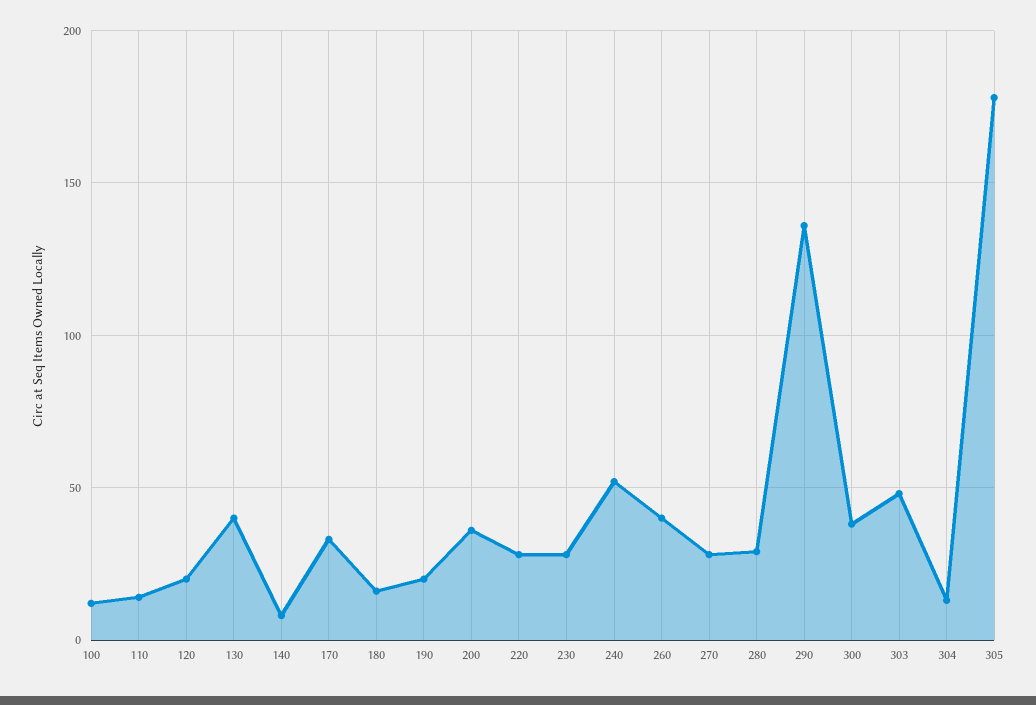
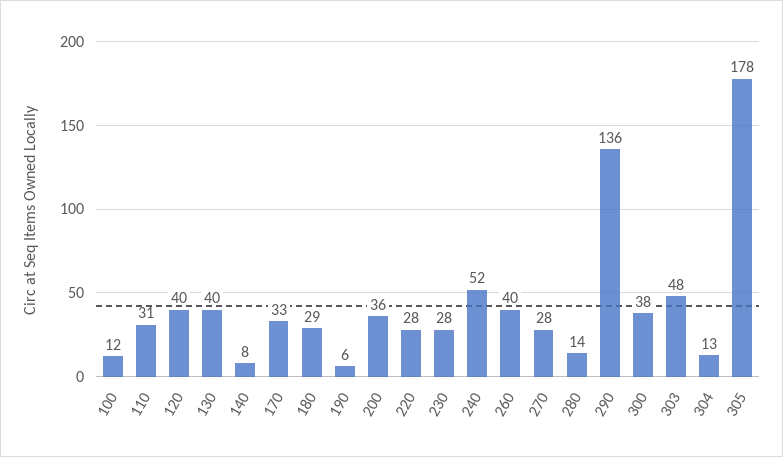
110: 15 -> 31
120: 20 -> 40
180: 15 -> 29
190: 20 -> 6
280: 30 -> 14

